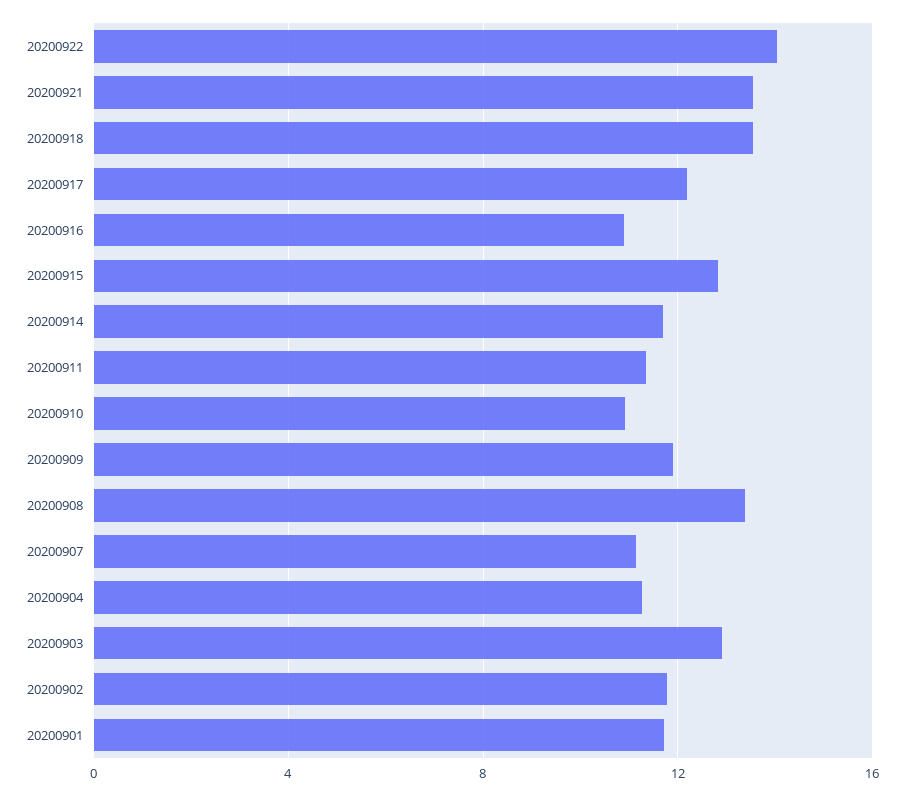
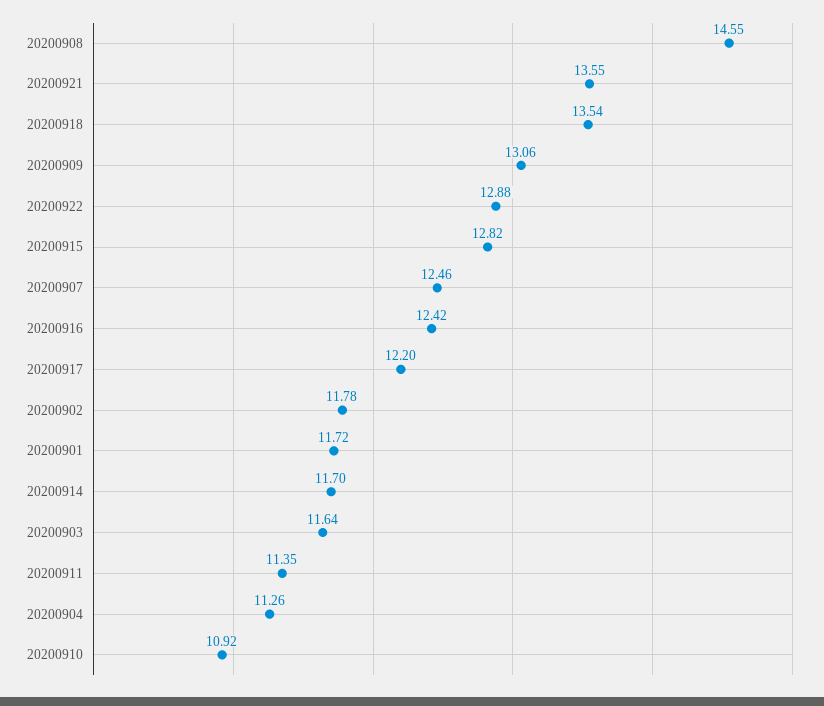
20200922: 14 -> 12.88
20200916: 11 -> 12.42
20200909: 12 -> 13.06
20200908: 13.5 -> 14.55
20200907: 11 -> 12.46
20200903: 13 -> 11.64

